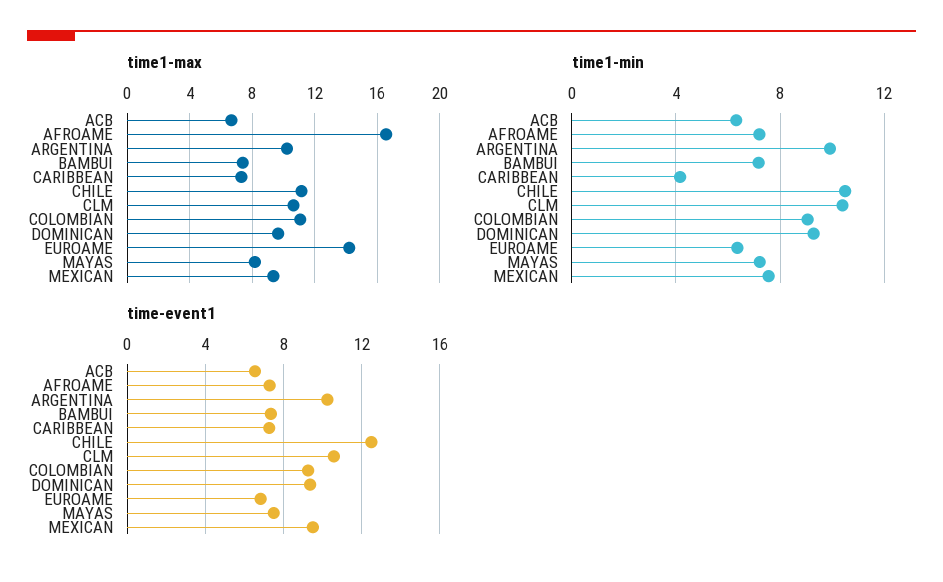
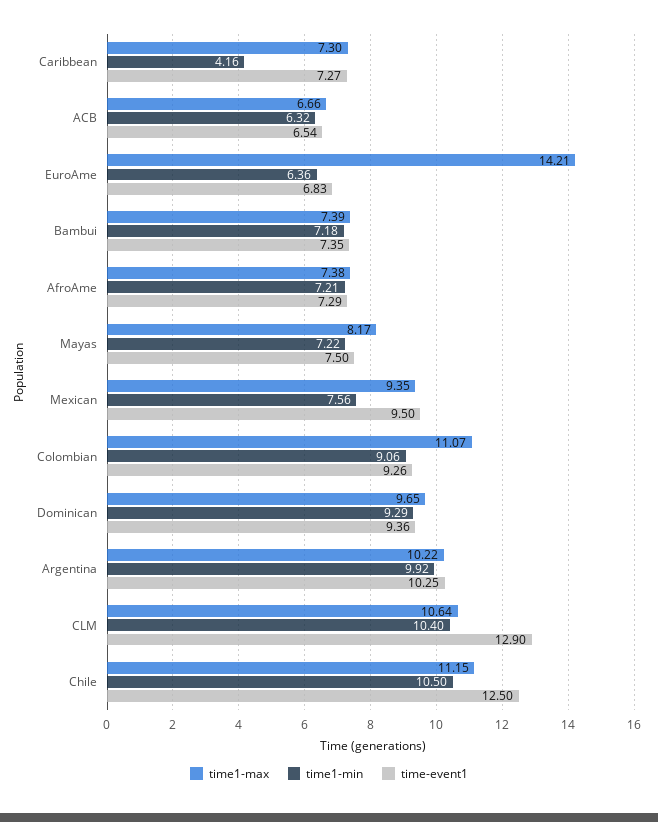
time1-max, AFROAME: 16.5 -> 7.38
time-event1, CLM: 10.5 -> 12.9

